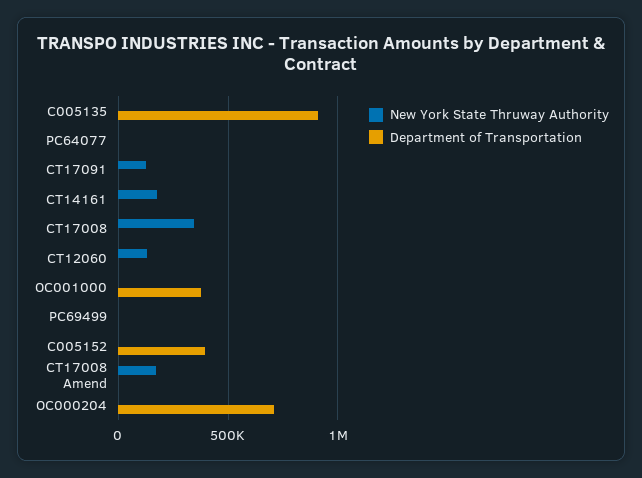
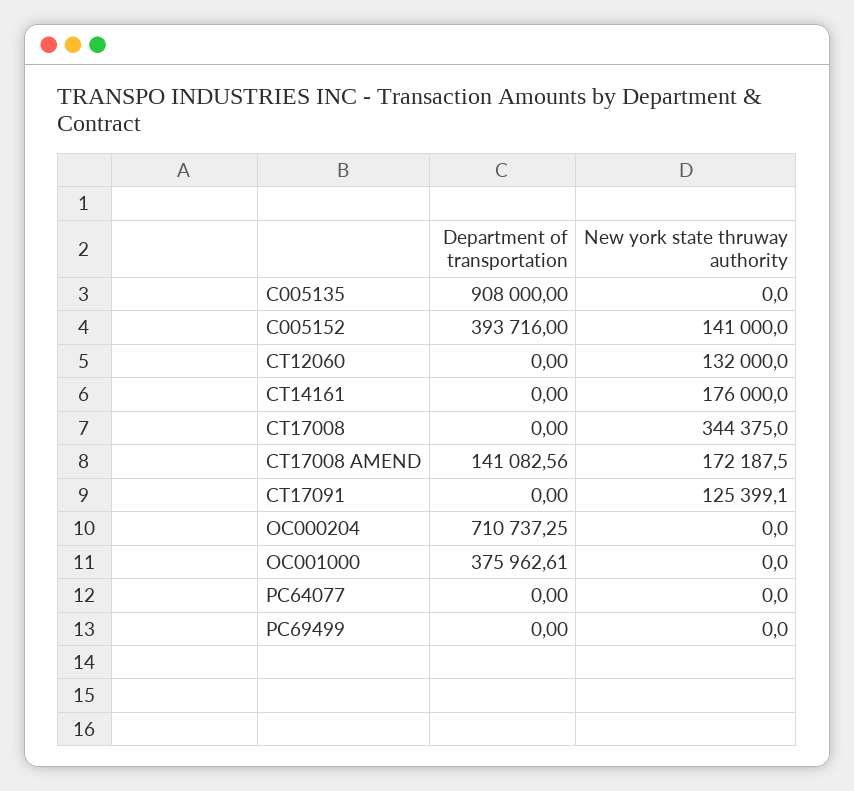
New York State Thruway Authority, C005152: 0 -> 141000
Department of Transportation, CT17008 Amend: 0 -> 141082.56

